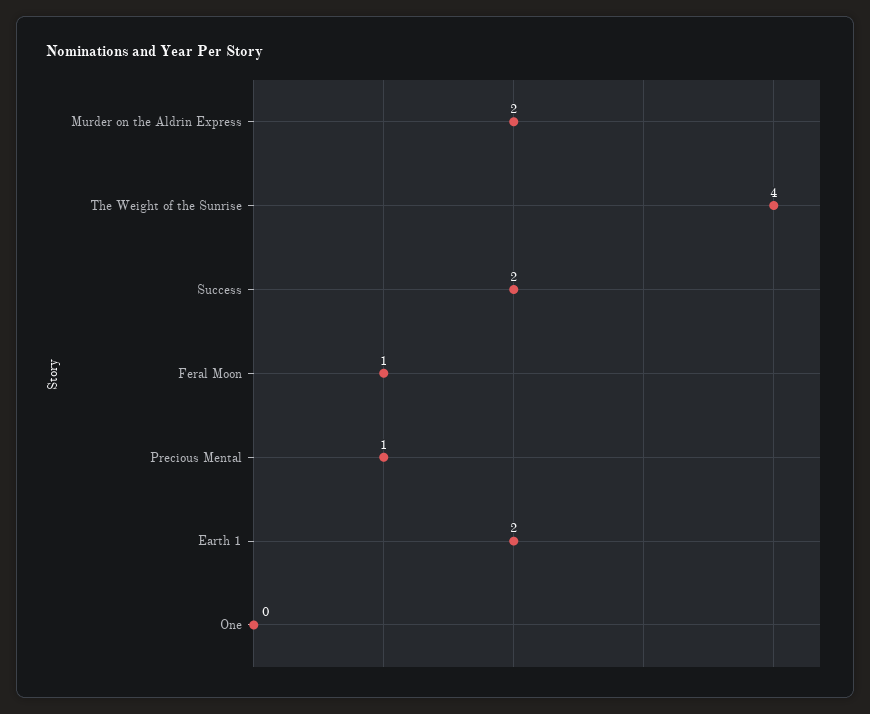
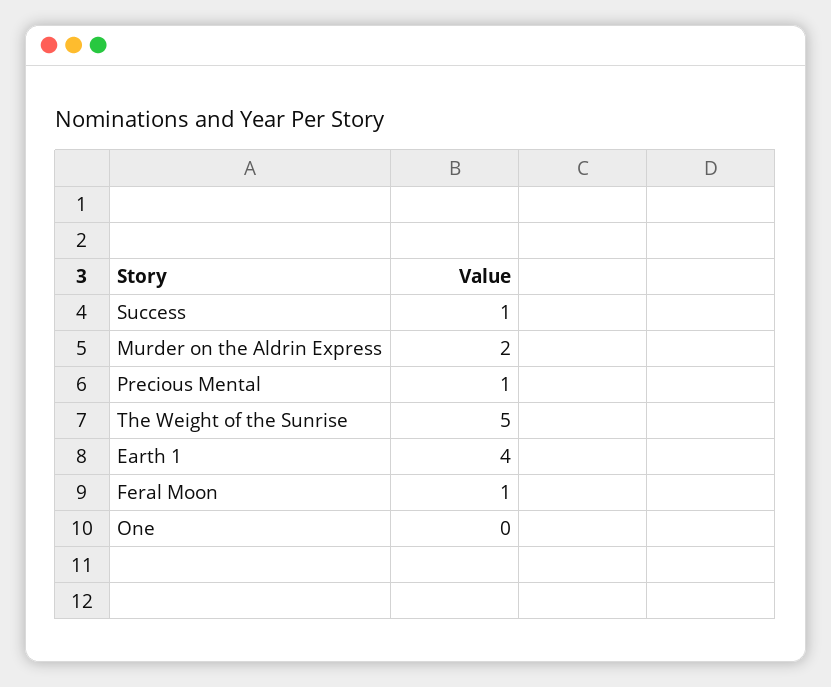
The Weight of the Sunrise: 4 -> 5
Success: 2 -> 1
Earth 1: 2 -> 4

